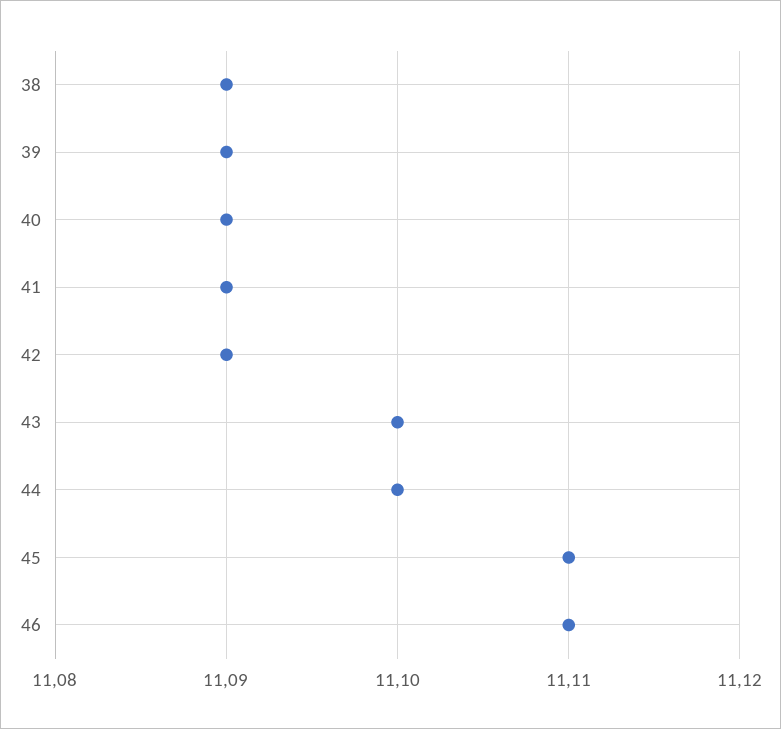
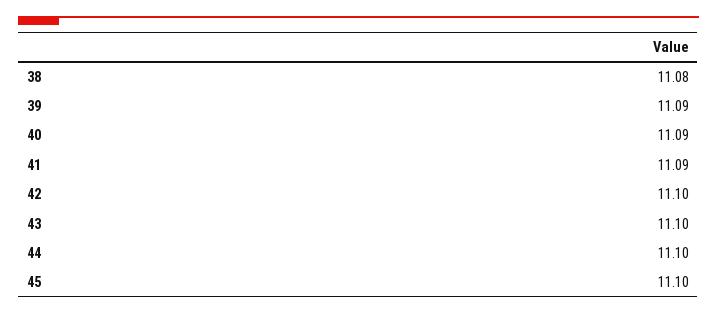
38: 11.09 -> 11.08
42: 11.09 -> 11.1
45: 11.11 -> 11.1
46: 11.11 -> none

